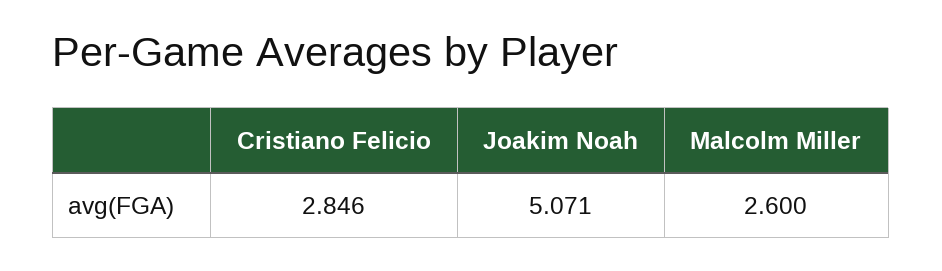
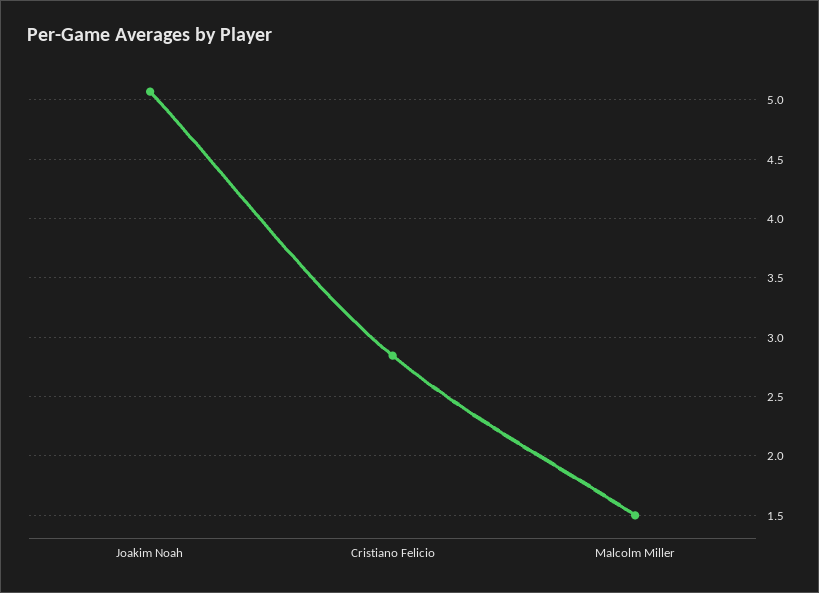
Malcolm Miller: 2.6 -> 1.5

